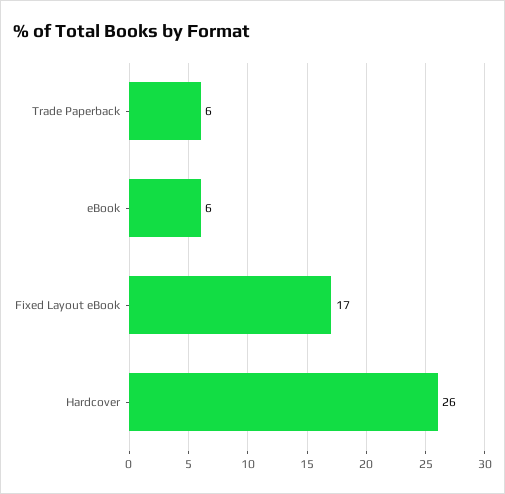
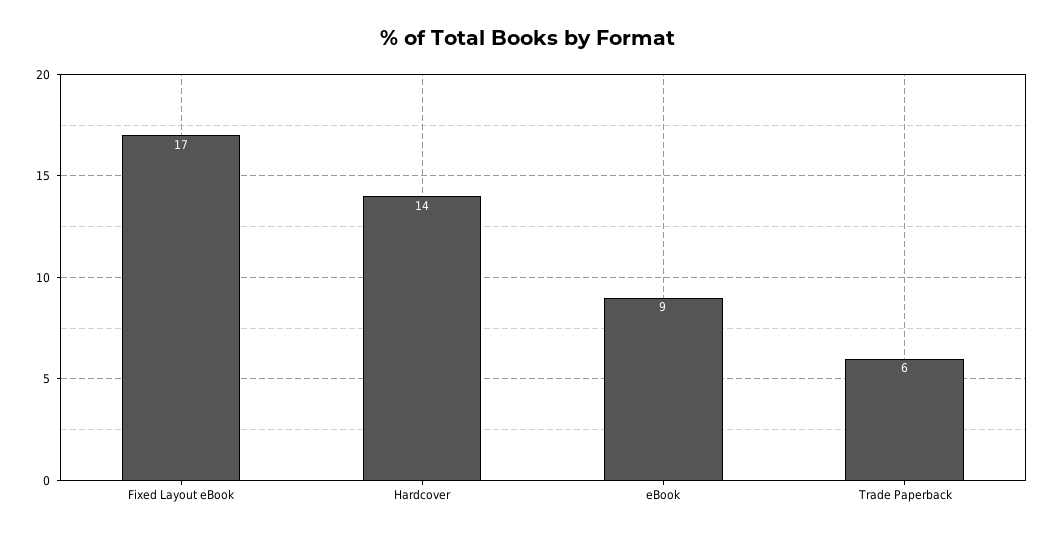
eBook: 6 -> 9
Hardcover: 26 -> 14

